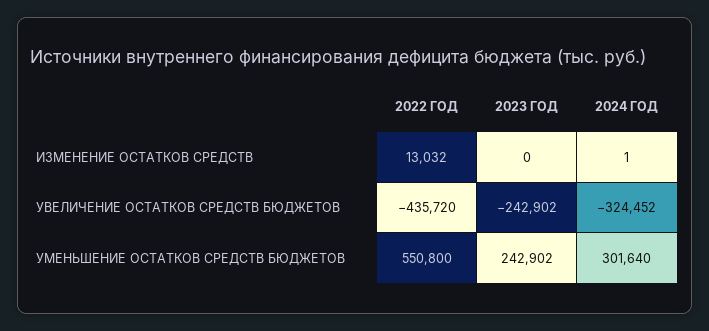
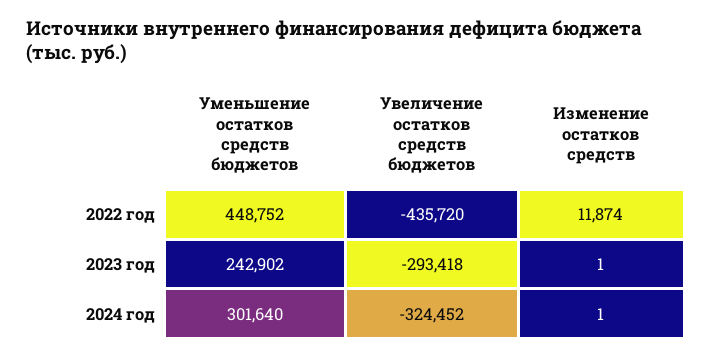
2022 ГОД, ИЗМЕНЕНИЕ ОСТАТКОВ СРЕДСТВ: 13032 -> 11874
2023 ГОД, ИЗМЕНЕНИЕ ОСТАТКОВ СРЕДСТВ: 0 -> 1
2023 ГОД, УВЕЛИЧЕНИЕ ОСТАТКОВ СРЕДСТВ БЮДЖЕТОВ: -242902 -> -293418
2022 ГОД, УМЕНЬШЕНИЕ ОСТАТКОВ СРЕДСТВ БЮДЖЕТОВ: 550800 -> 448752

